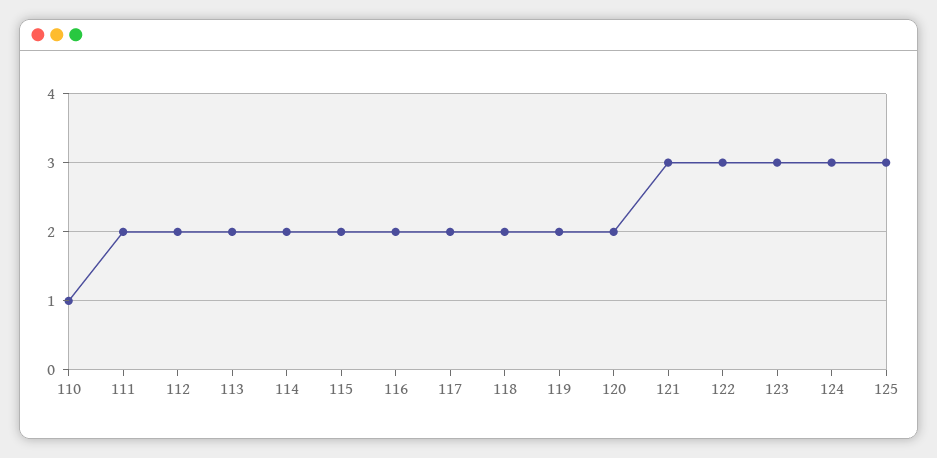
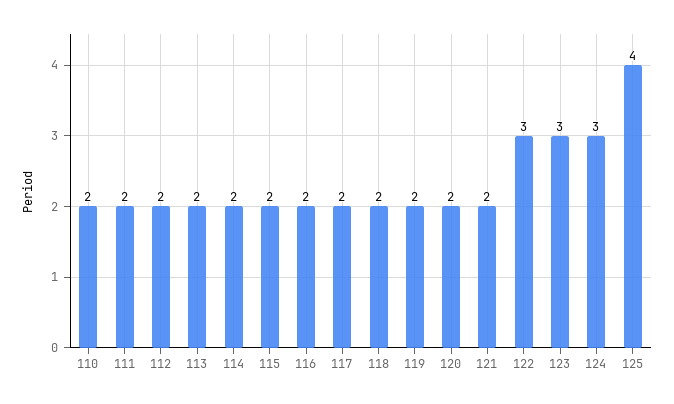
110: 1 -> 2
121: 3 -> 2
125: 3 -> 4

